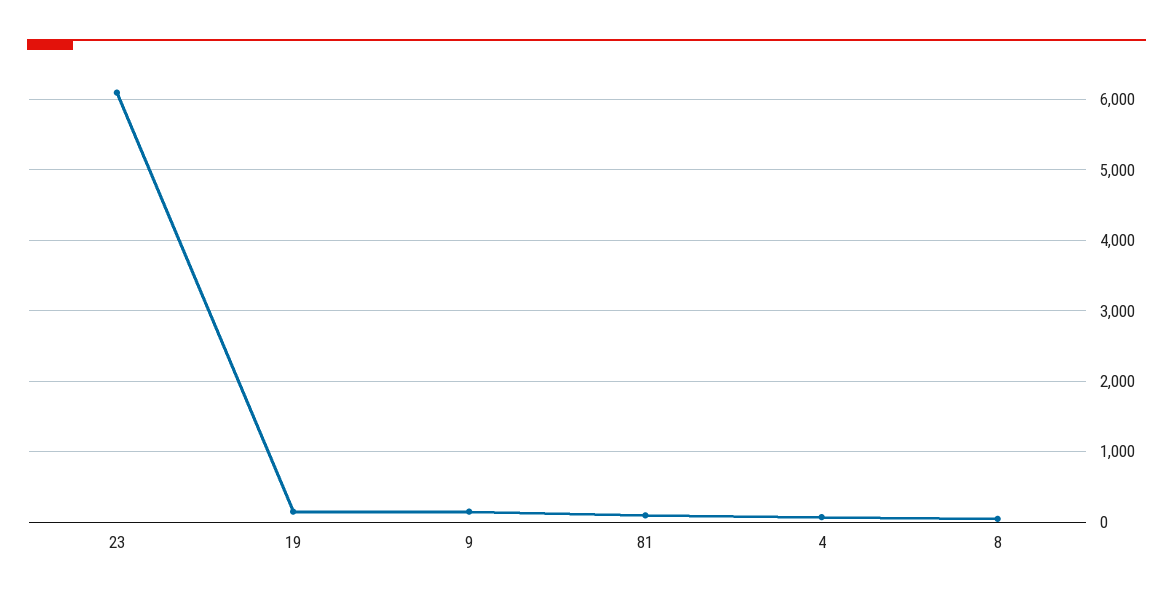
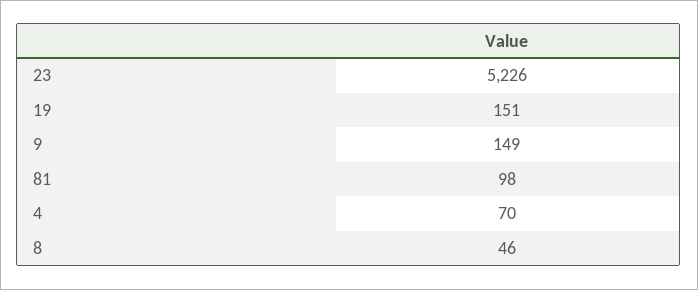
23: 6100 -> 5226

